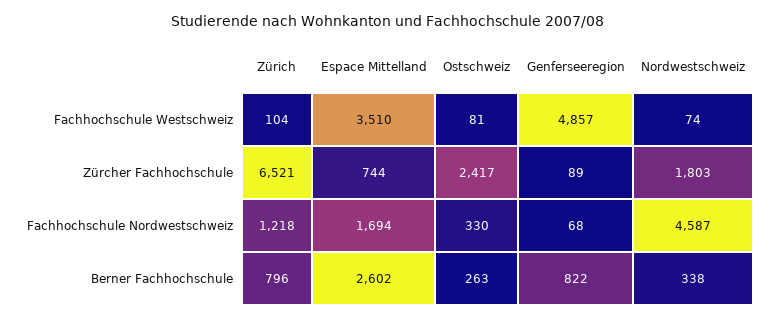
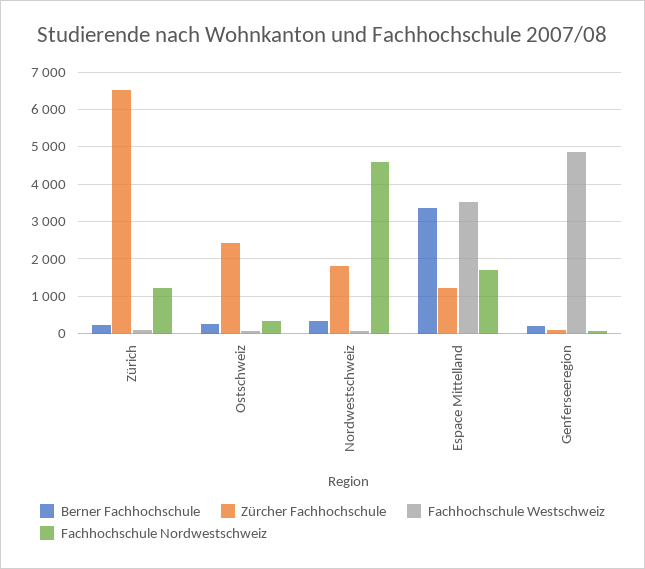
Zürcher Fachhochschule, Espace Mittelland: 744 -> 1200
Berner Fachhochschule, Zürich: 796 -> 200
Berner Fachhochschule, Espace Mittelland: 2602 -> 3400
Berner Fachhochschule, Genferseeregion: 822 -> 200

